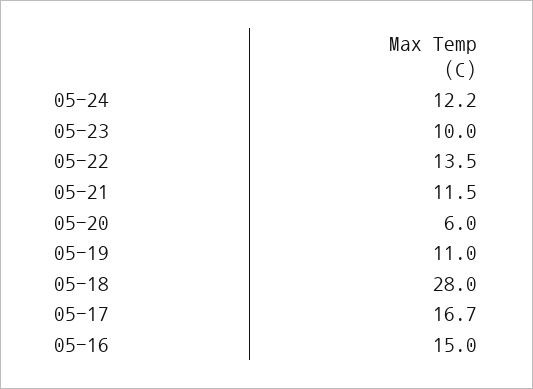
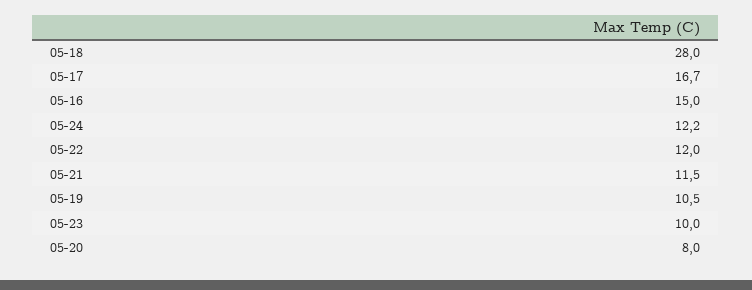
05-22: 13.5 -> 12
05-20: 6 -> 8
05-19: 11 -> 10.5

